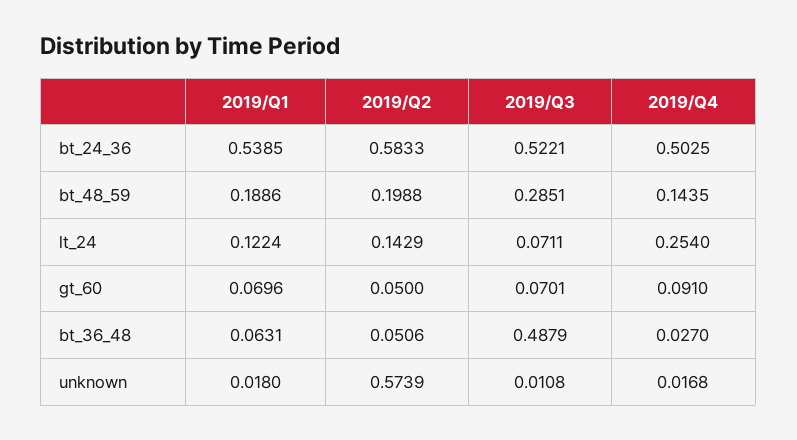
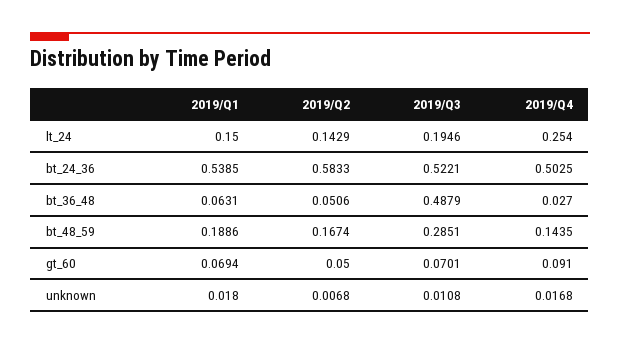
2019/Q2, bt_48_59: 0.1988 -> 0.1674
2019/Q1, lt_24: 0.1224 -> 0.15
2019/Q3, lt_24: 0.0711 -> 0.1946
2019/Q1, gt_60: 0.0696 -> 0.0694
2019/Q2, unknown: 0.5739 -> 0.0068

